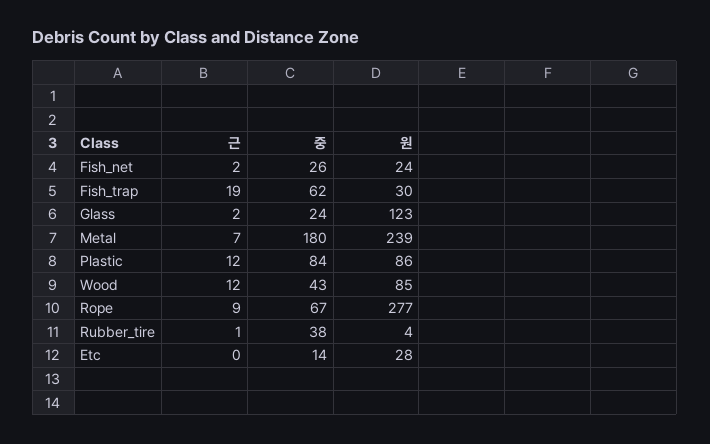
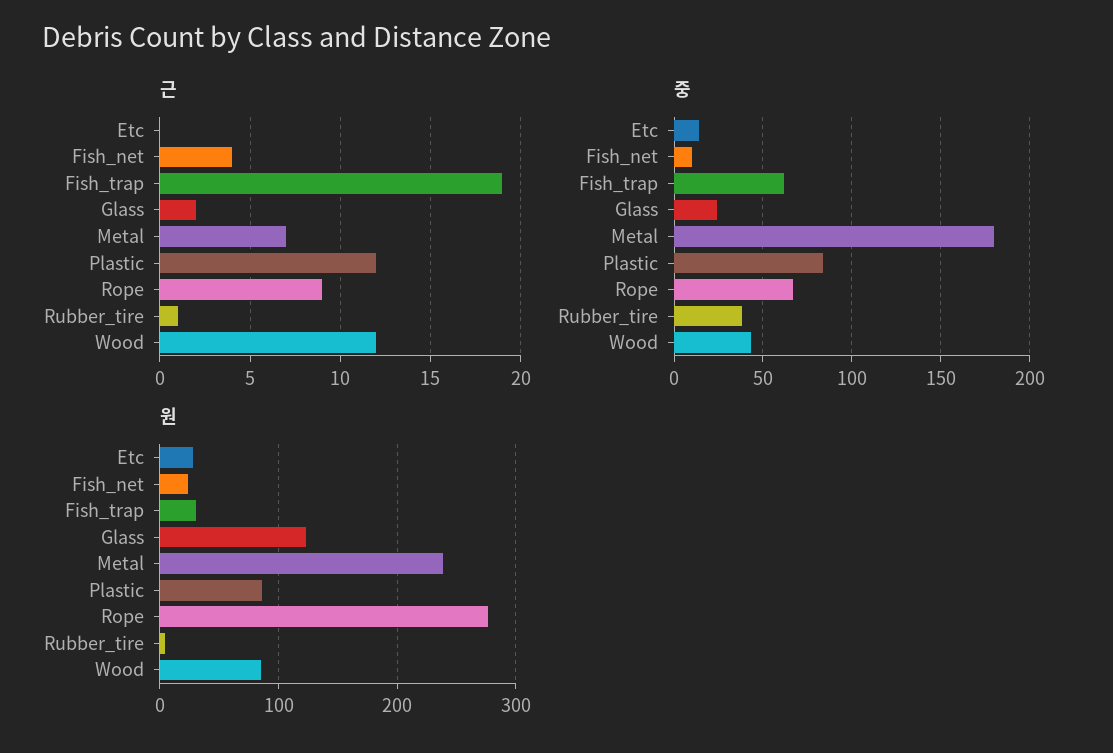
근, Fish_net: 2 -> 4
중, Fish_net: 26 -> 10

